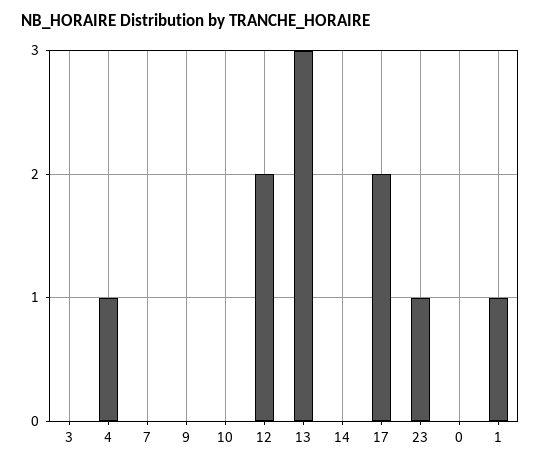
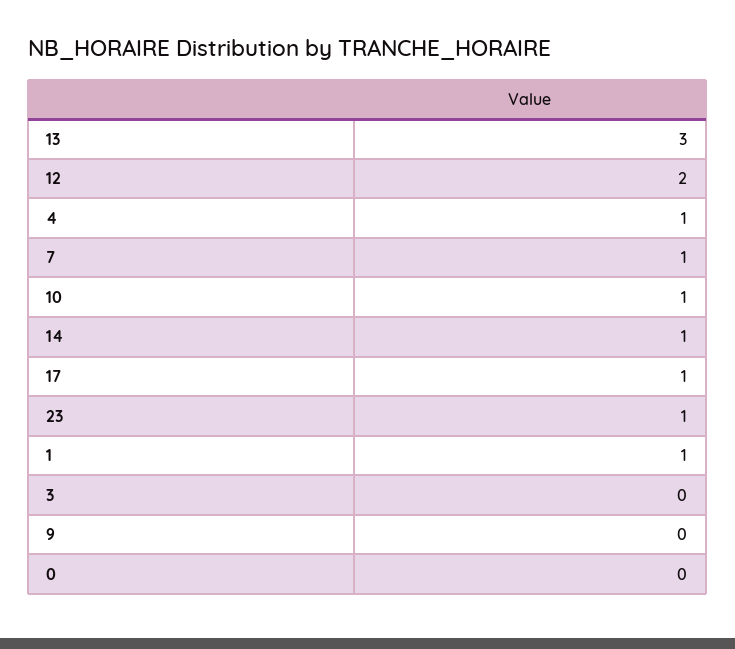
7: 0 -> 1
10: 0 -> 1
14: 0 -> 1
17: 2 -> 1

